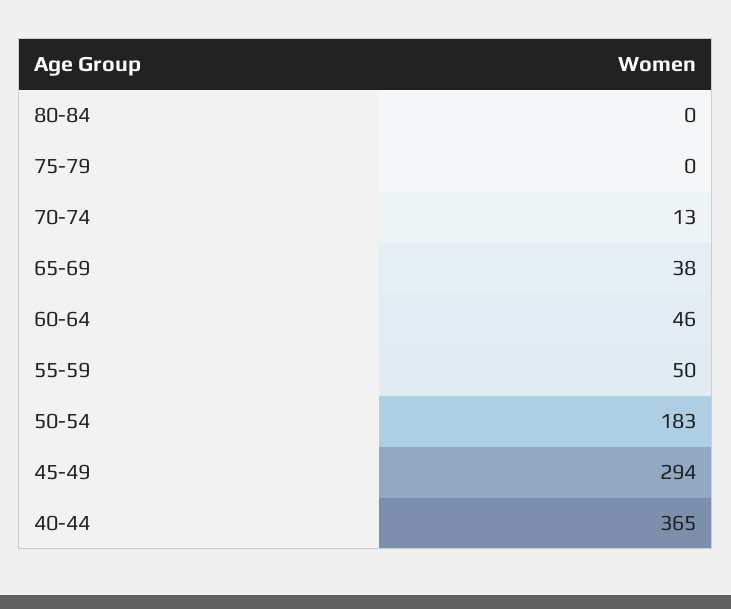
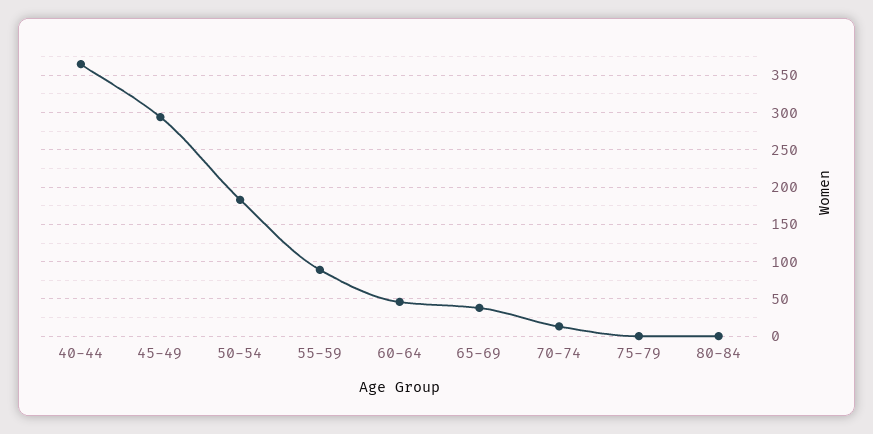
55-59: 50 -> 90

